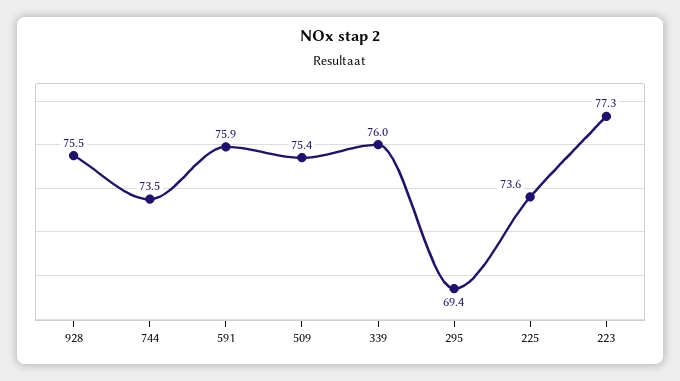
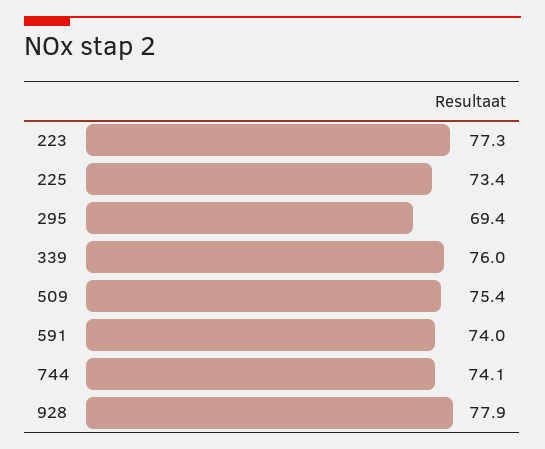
928: 75.5 -> 77.9
744: 73.5 -> 74.1
591: 75.9 -> 74
225: 73.6 -> 73.4

